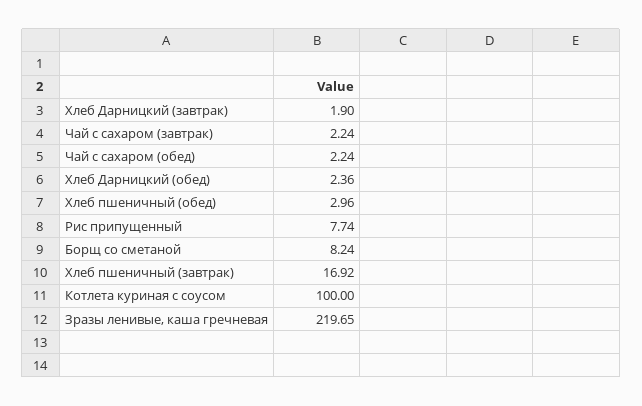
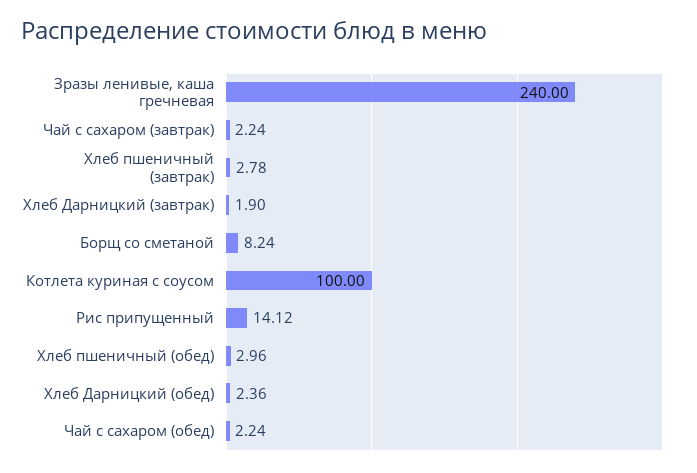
Рис припущенный: 7.74 -> 14.12
Хлеб пшеничный (завтрак): 16.92 -> 2.78
Зразы ленивые, каша гречневая: 219.65 -> 240

